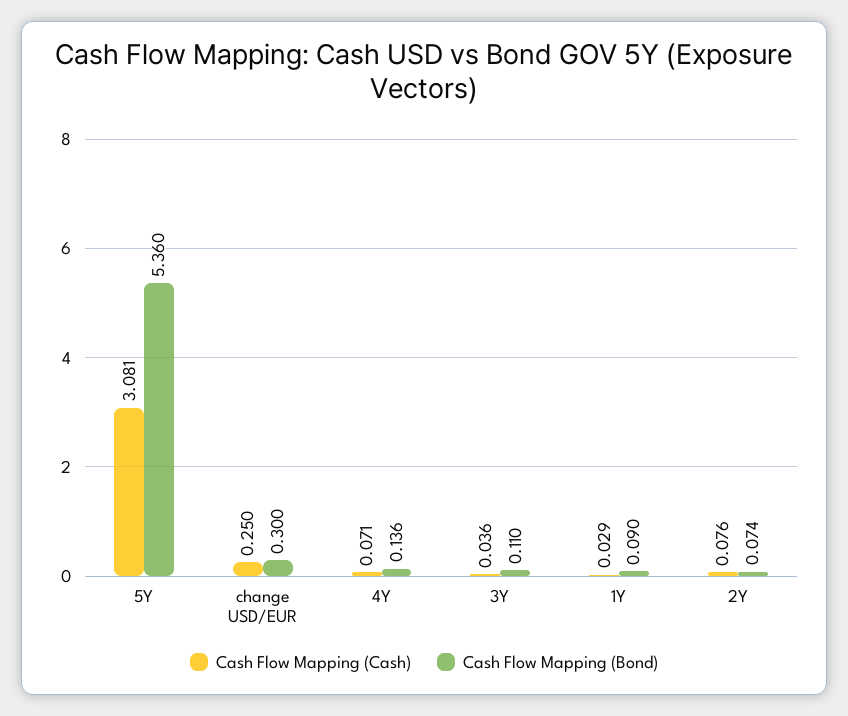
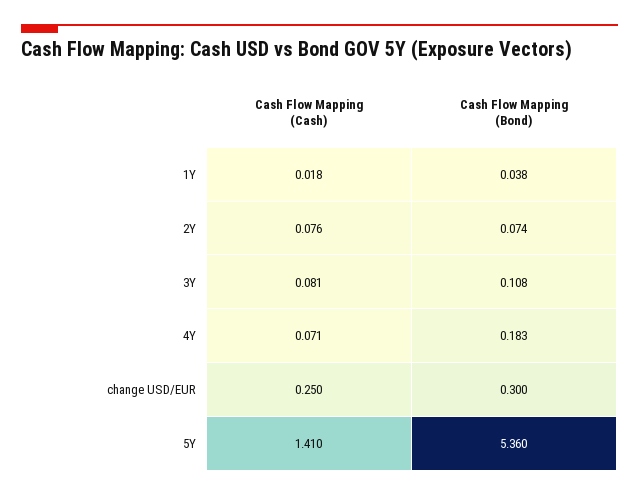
Cash Flow Mapping (Cash), 5Y: 3.081 -> 1.41
Cash Flow Mapping (Bond), 4Y: 0.136 -> 0.183
Cash Flow Mapping (Cash), 3Y: 0.036 -> 0.081
Cash Flow Mapping (Bond), 3Y: 0.11 -> 0.108
Cash Flow Mapping (Cash), 1Y: 0.029 -> 0.018
Cash Flow Mapping (Bond), 1Y: 0.09 -> 0.038

